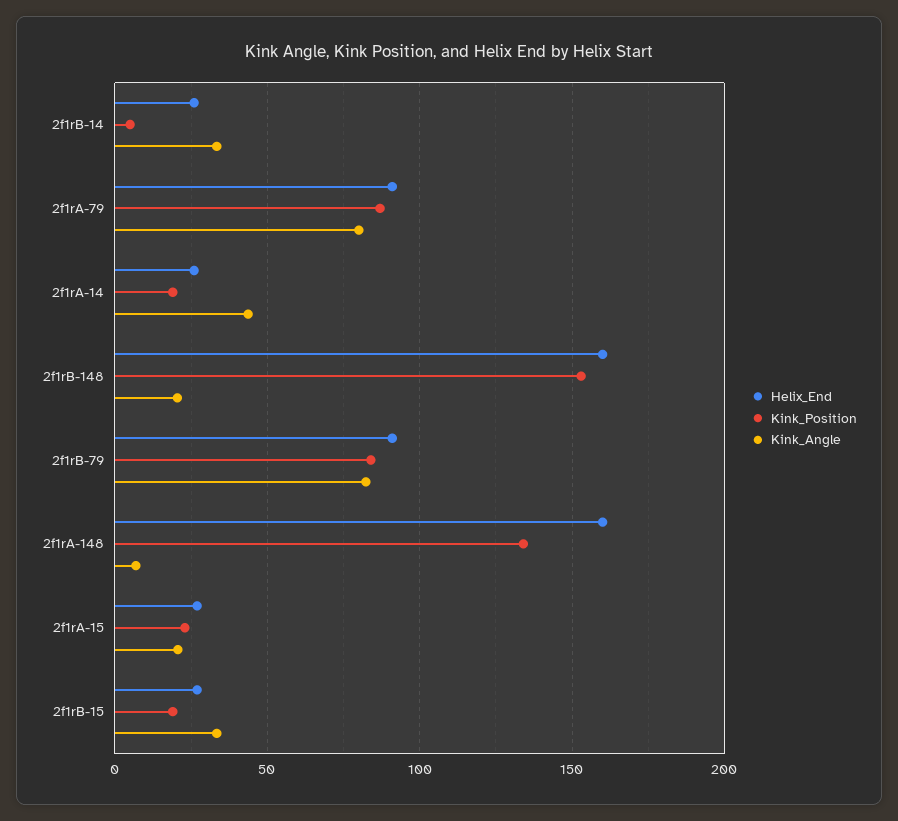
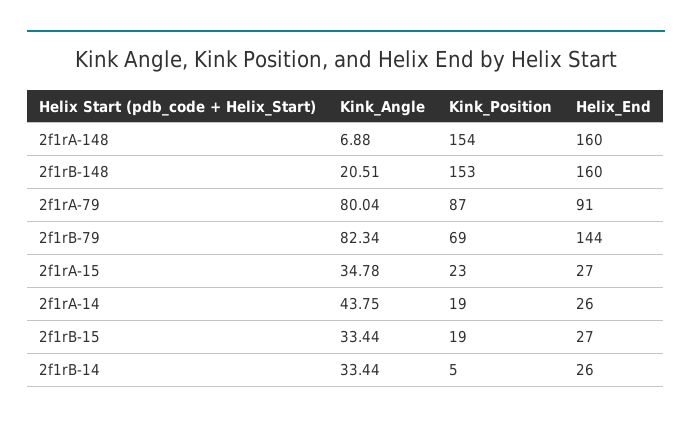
Helix_End, 2f1rB-79: 90 -> 144
Kink_Position, 2f1rB-79: 85 -> 69
Kink_Position, 2f1rA-148: 135 -> 154
Kink_Angle, 2f1rA-15: 20 -> 34.78

